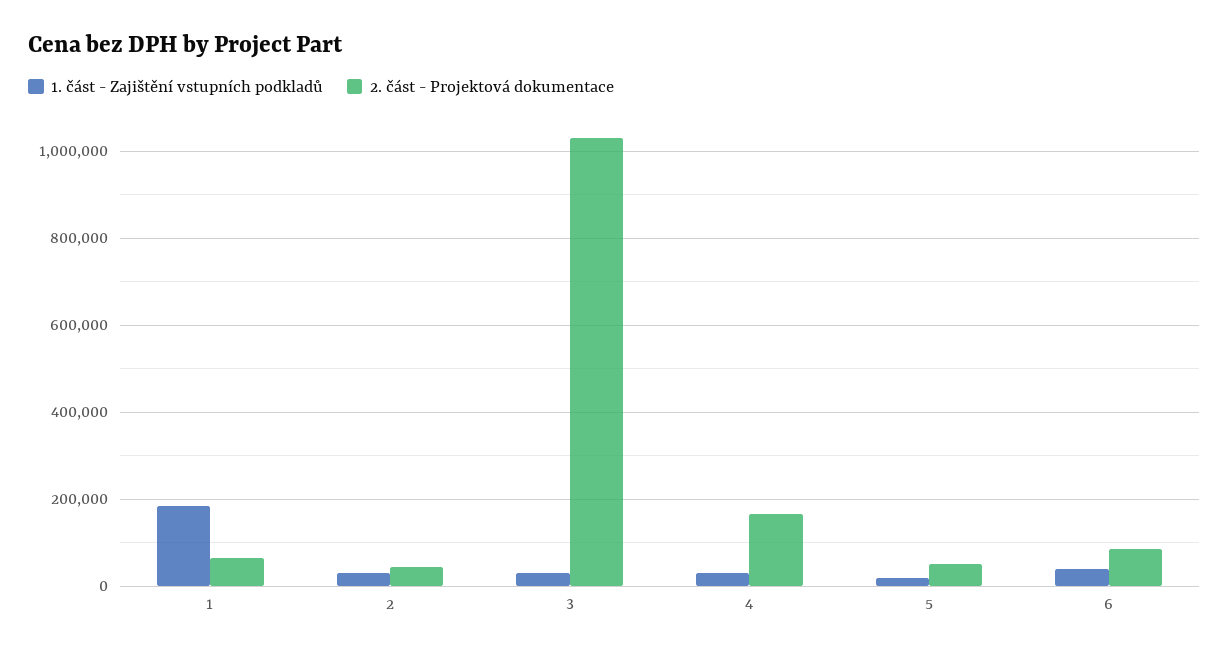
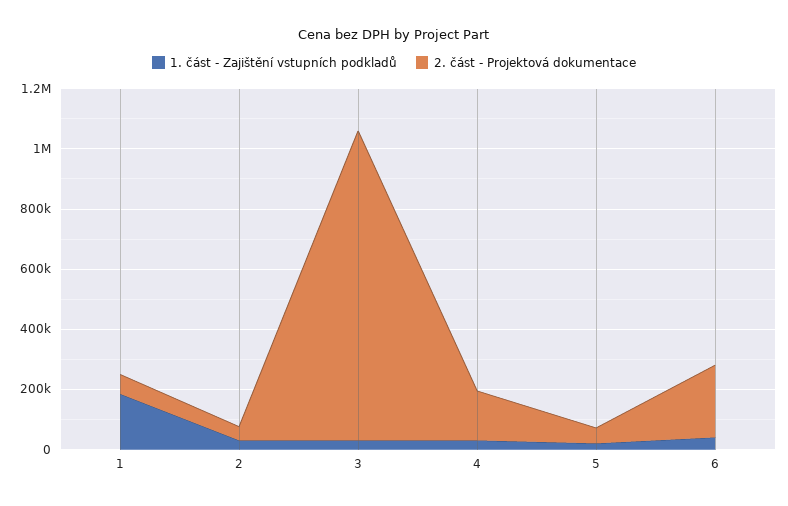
2. část - Projektová dokumentace, 6: 80000 -> 250000

